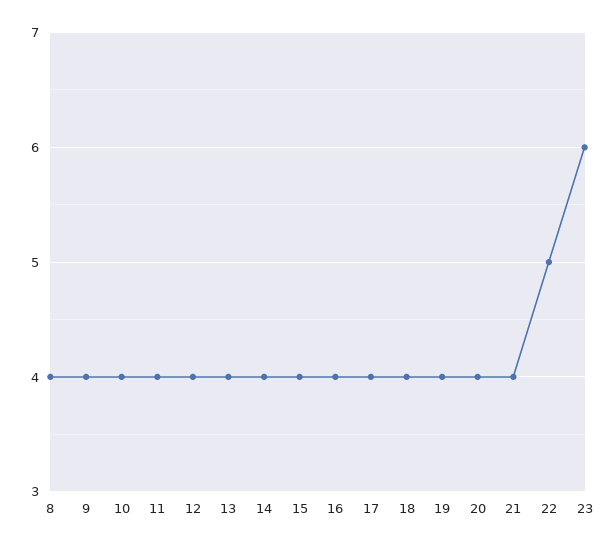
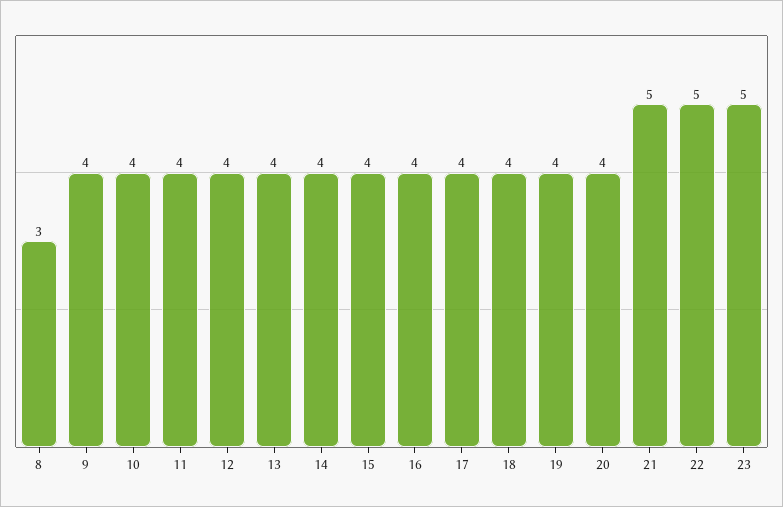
8: 4 -> 3
21: 4 -> 5
23: 6 -> 5

